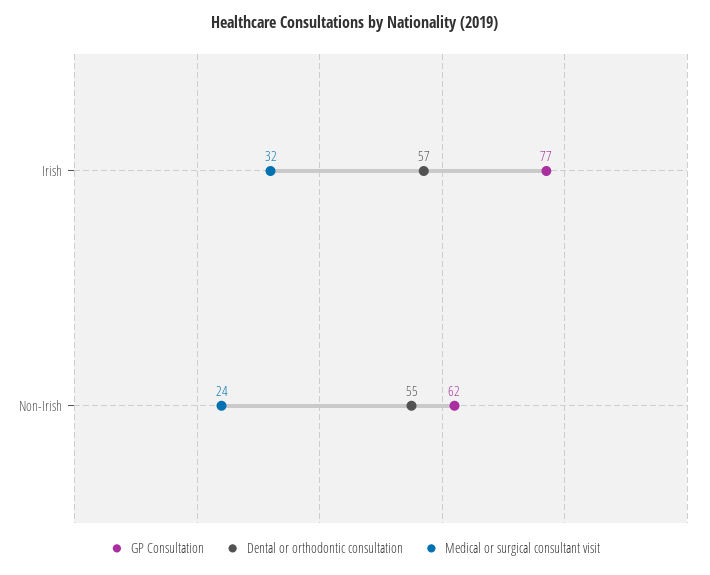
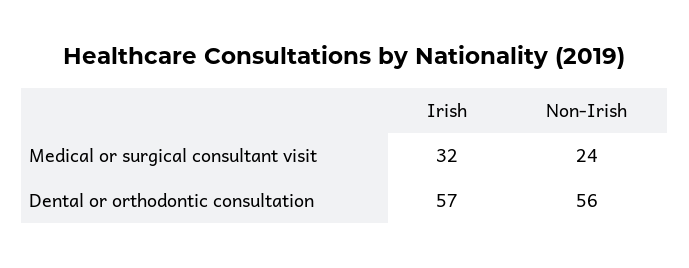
GP Consultation, Irish: 77 -> none
GP Consultation, Non-Irish: 62 -> none
Dental or orthodontic consultation, Non-Irish: 55 -> 56

